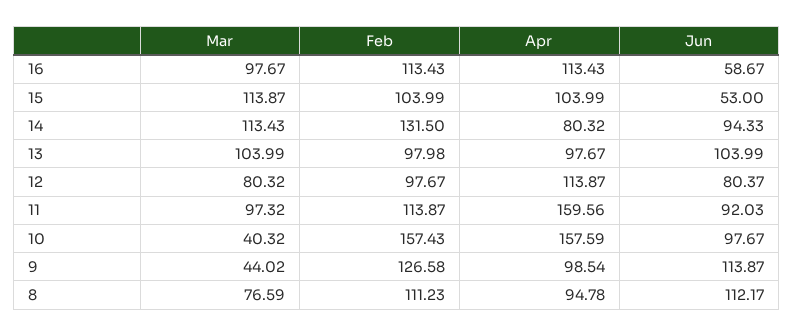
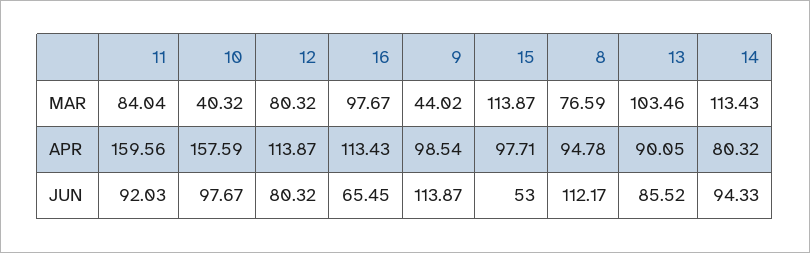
Feb, 16: 113.43 -> none
Jun, 16: 58.67 -> 65.45
Feb, 15: 103.99 -> none
Apr, 15: 103.99 -> 97.71
Feb, 14: 131.5 -> none
Mar, 13: 103.99 -> 103.46
Feb, 13: 97.98 -> none
Apr, 13: 97.67 -> 90.05
Jun, 13: 103.99 -> 85.52
Feb, 12: 97.67 -> none
Jun, 12: 80.37 -> 80.32
Mar, 11: 97.32 -> 84.04
Feb, 11: 113.87 -> none
Feb, 10: 157.43 -> none
Feb, 9: 126.58 -> none
Feb, 8: 111.23 -> none

